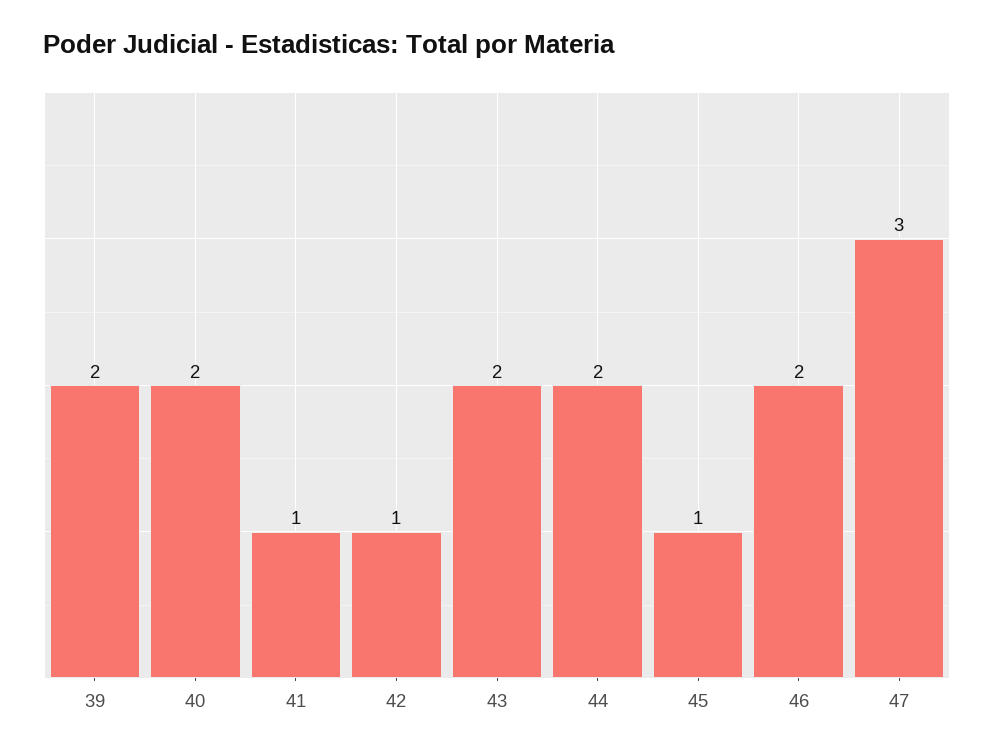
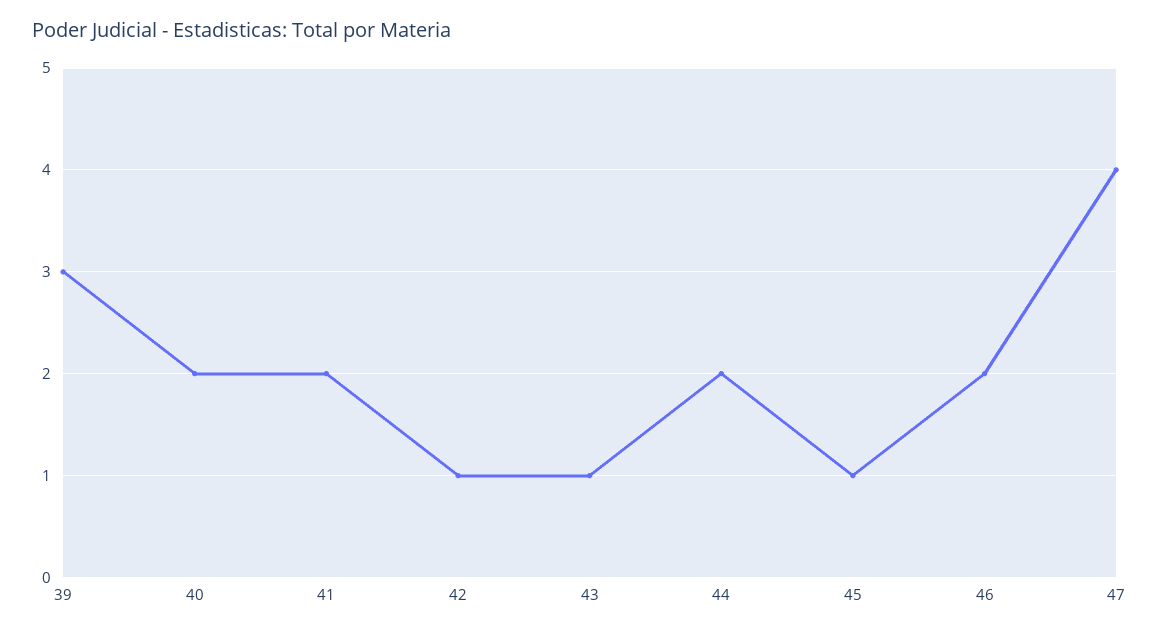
39: 2 -> 3
41: 1 -> 2
43: 2 -> 1
47: 3 -> 4

